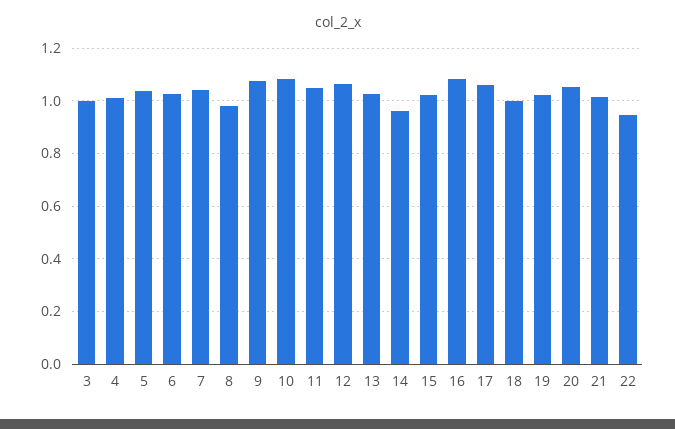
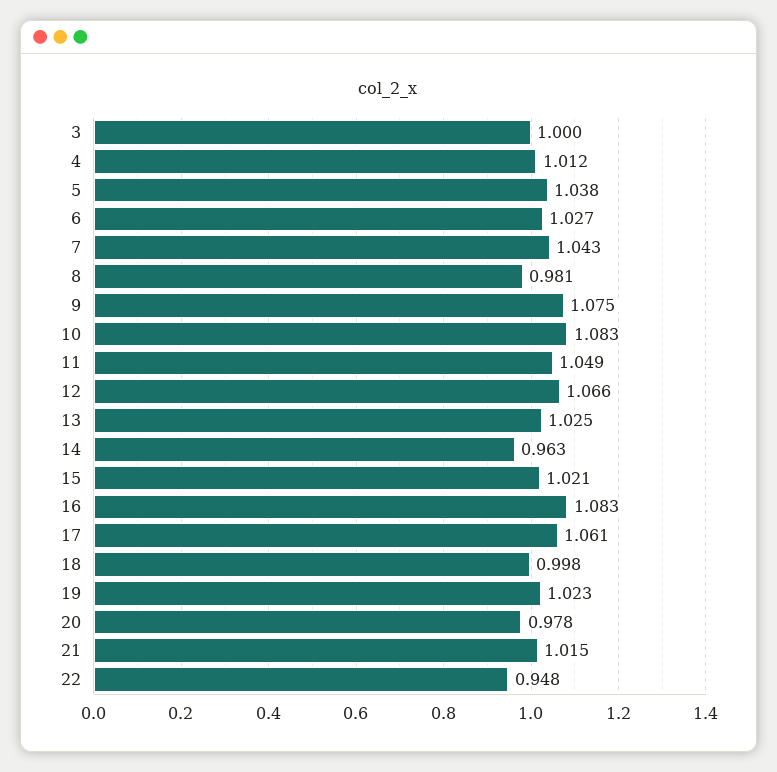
20: 1.05 -> 0.978

